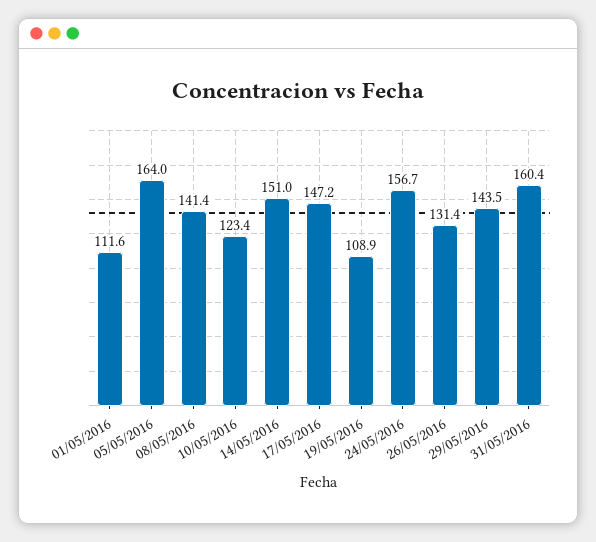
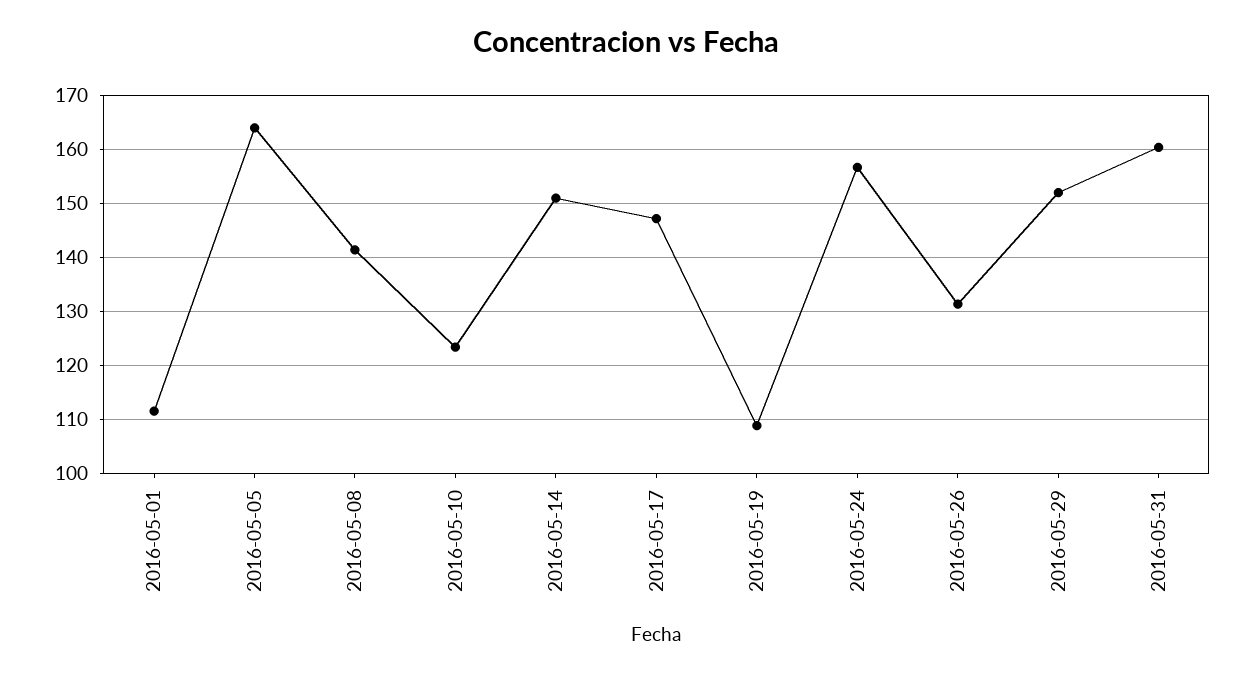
29/05/2016: 143.5 -> 152

